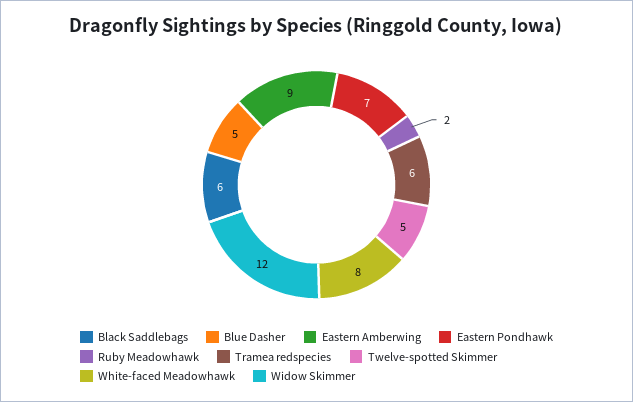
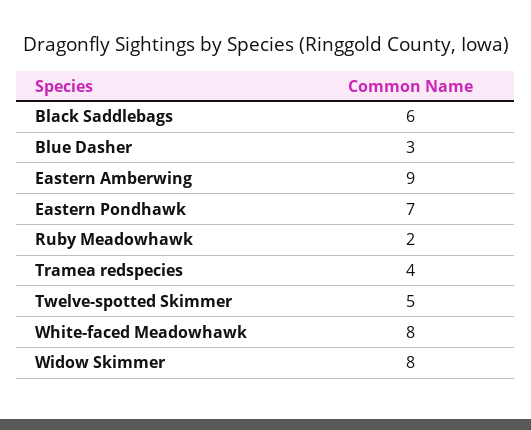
Blue Dasher: 5 -> 3
Tramea redspecies: 6 -> 4
Widow Skimmer: 12 -> 8

